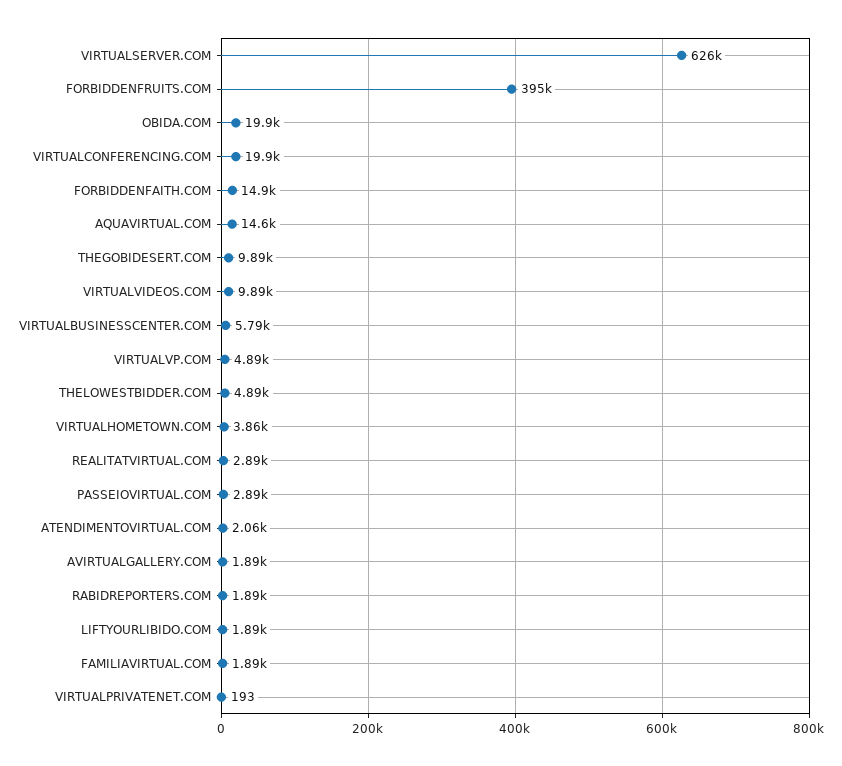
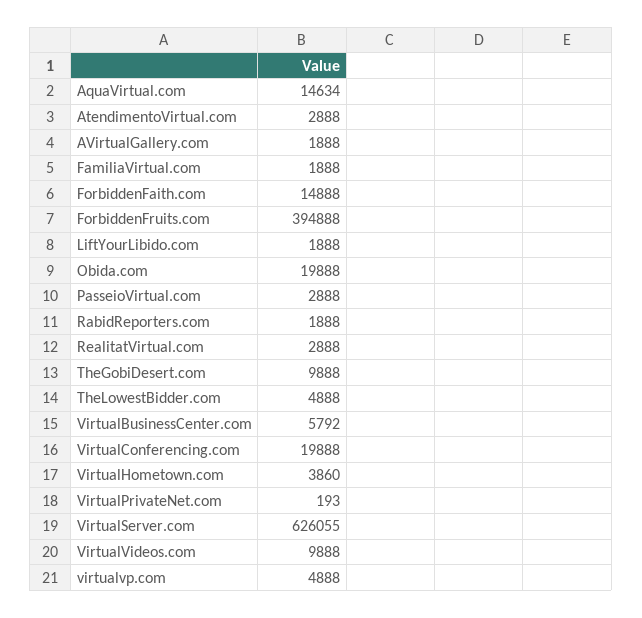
ATENDIMENTOVIRTUAL.COM: 2060 -> 2888

